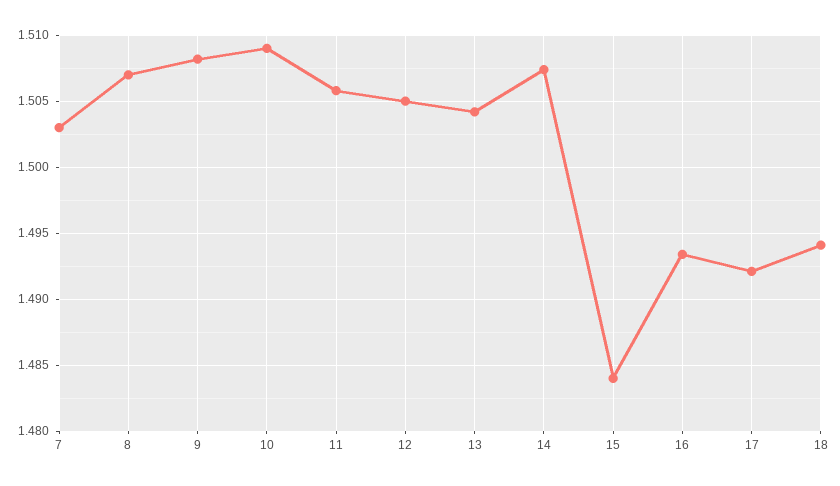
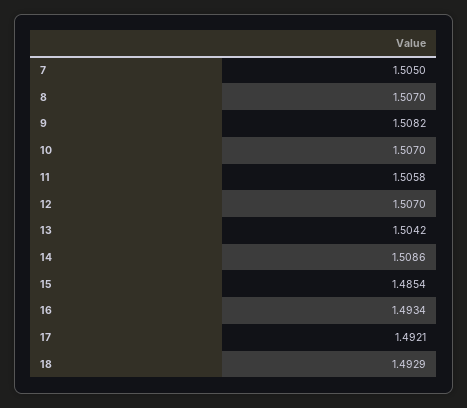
7: 1.503 -> 1.505
10: 1.509 -> 1.507
12: 1.505 -> 1.507
14: 1.5075 -> 1.5086
15: 1.484 -> 1.4854
18: 1.494 -> 1.4929

